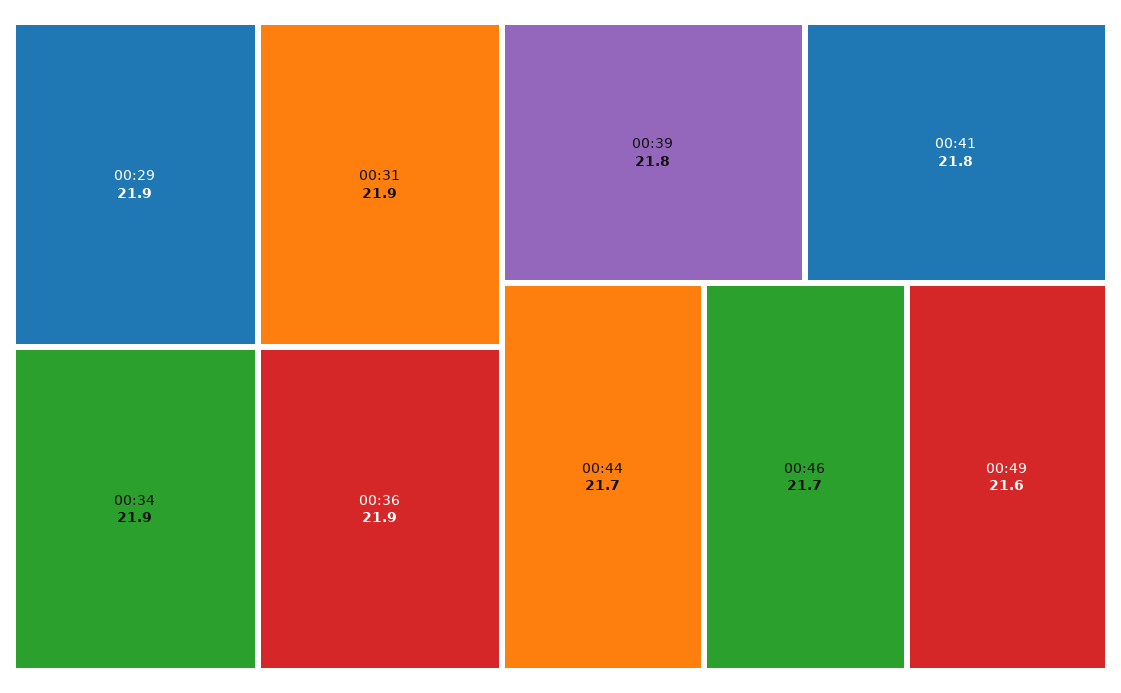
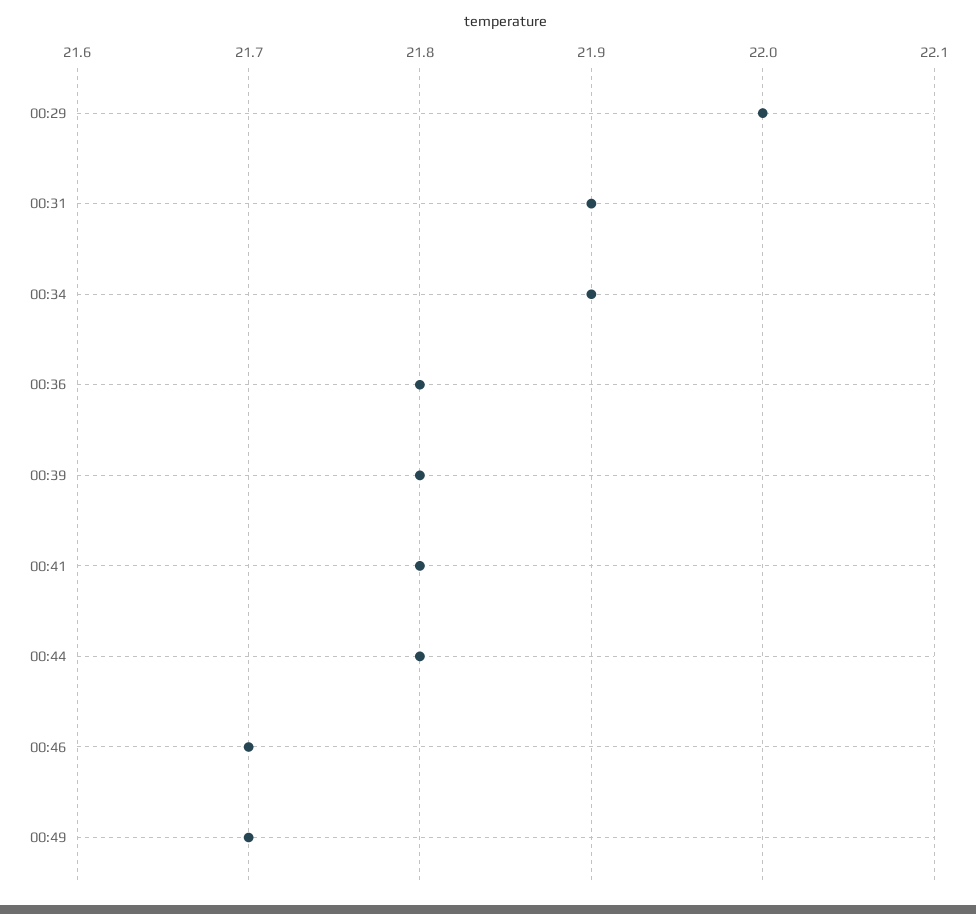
00:29: 21.9 -> 22
00:36: 21.9 -> 21.8
00:44: 21.7 -> 21.8
00:49: 21.6 -> 21.7

